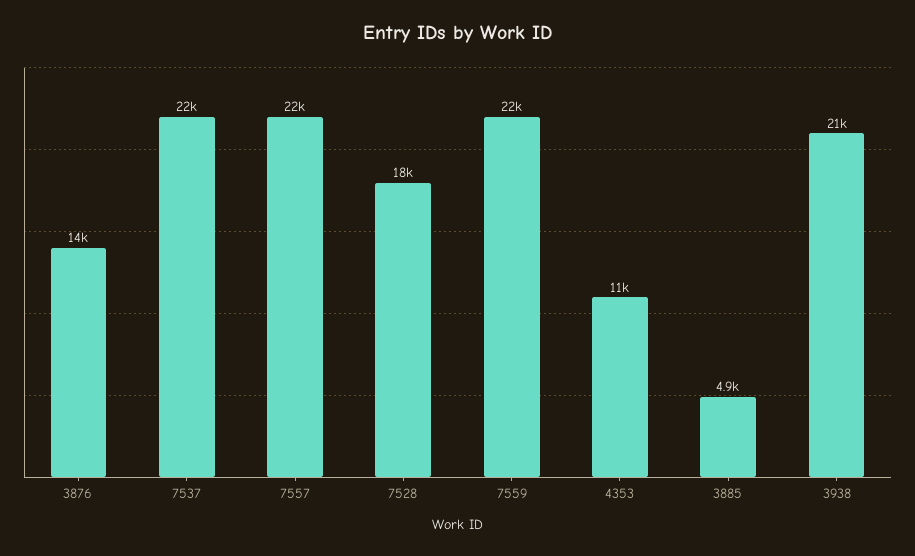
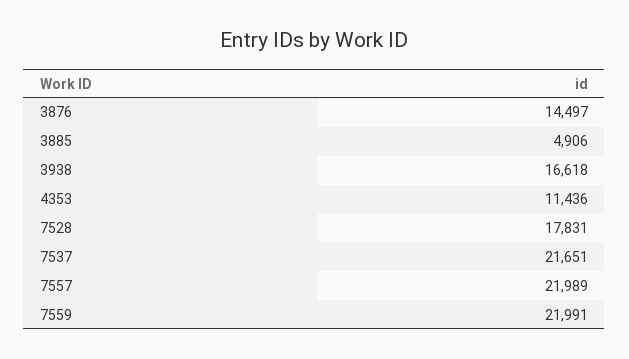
3938: 21000 -> 16618

